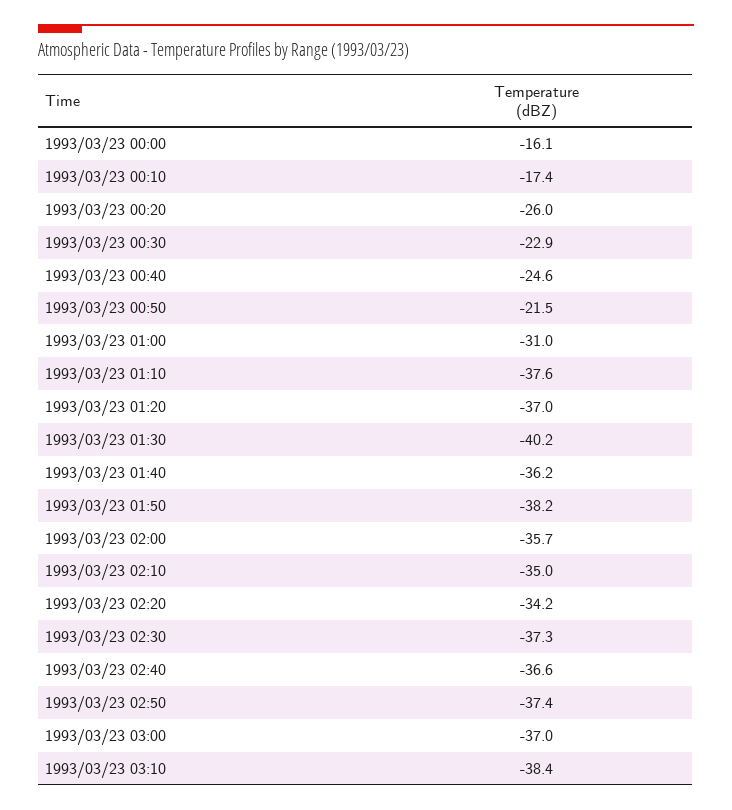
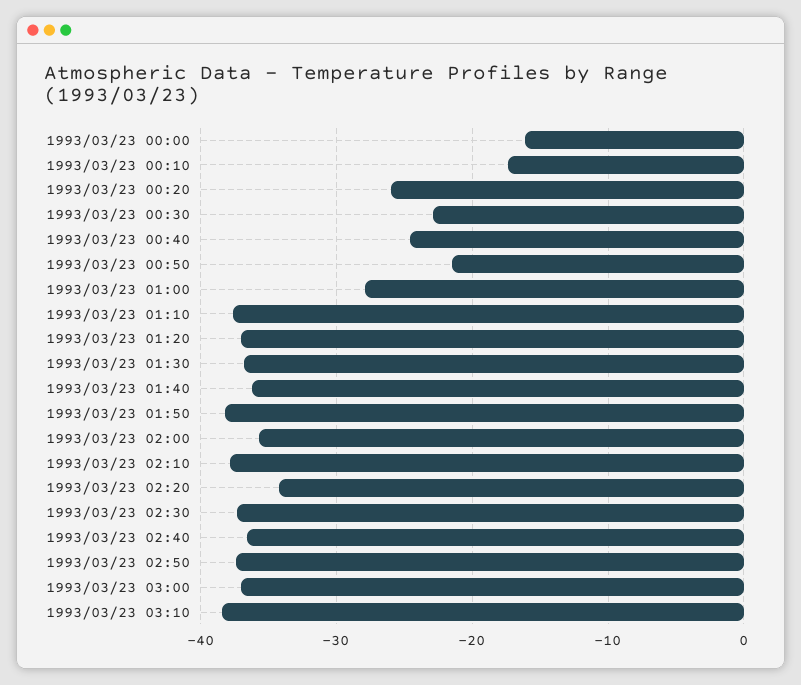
1993/03/23 01:00: -31 -> -28
1993/03/23 01:30: -40.2 -> -37
1993/03/23 02:10: -35 -> -38

